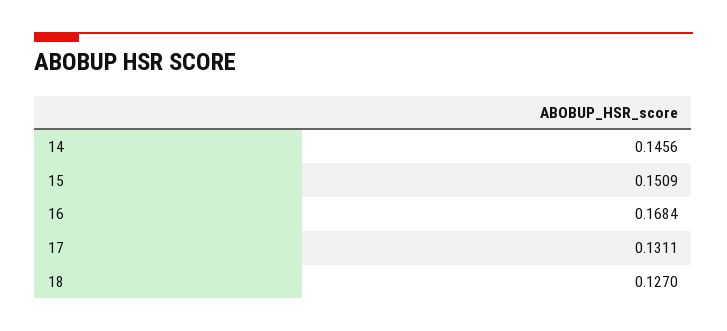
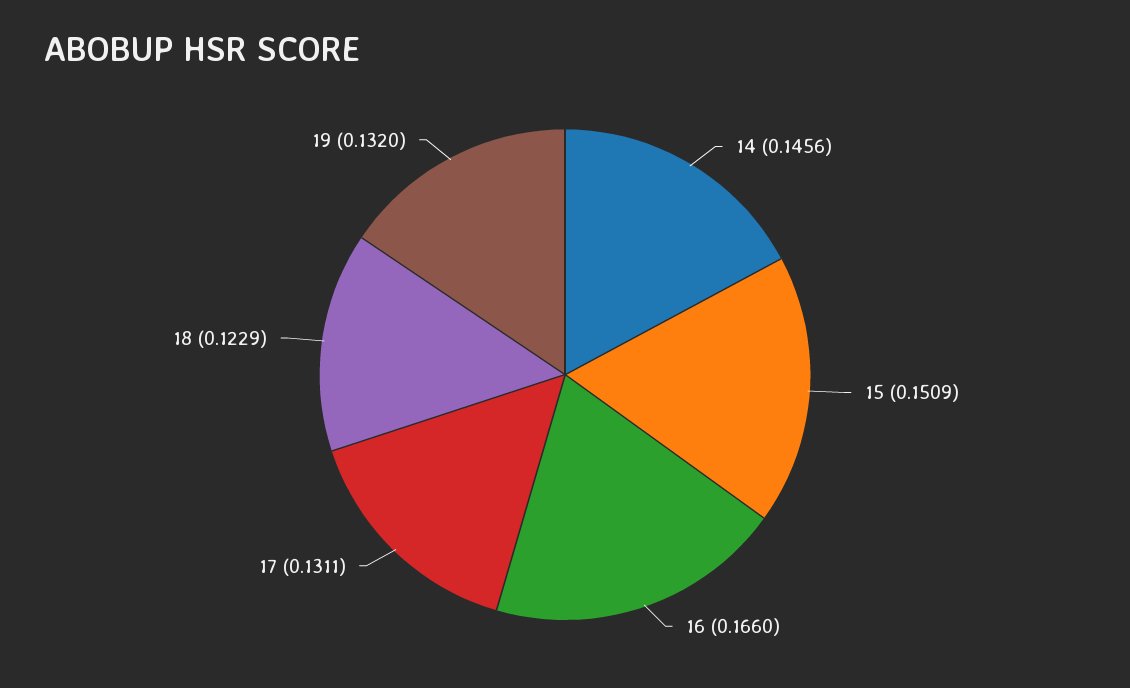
16: 0.1684 -> 0.166
18: 0.127 -> 0.1229
19: none -> 0.132

